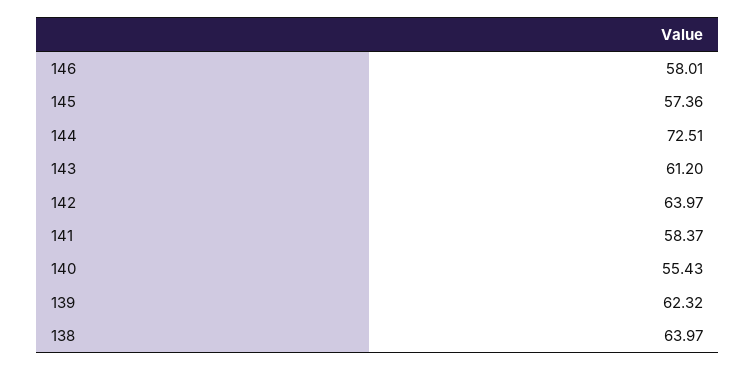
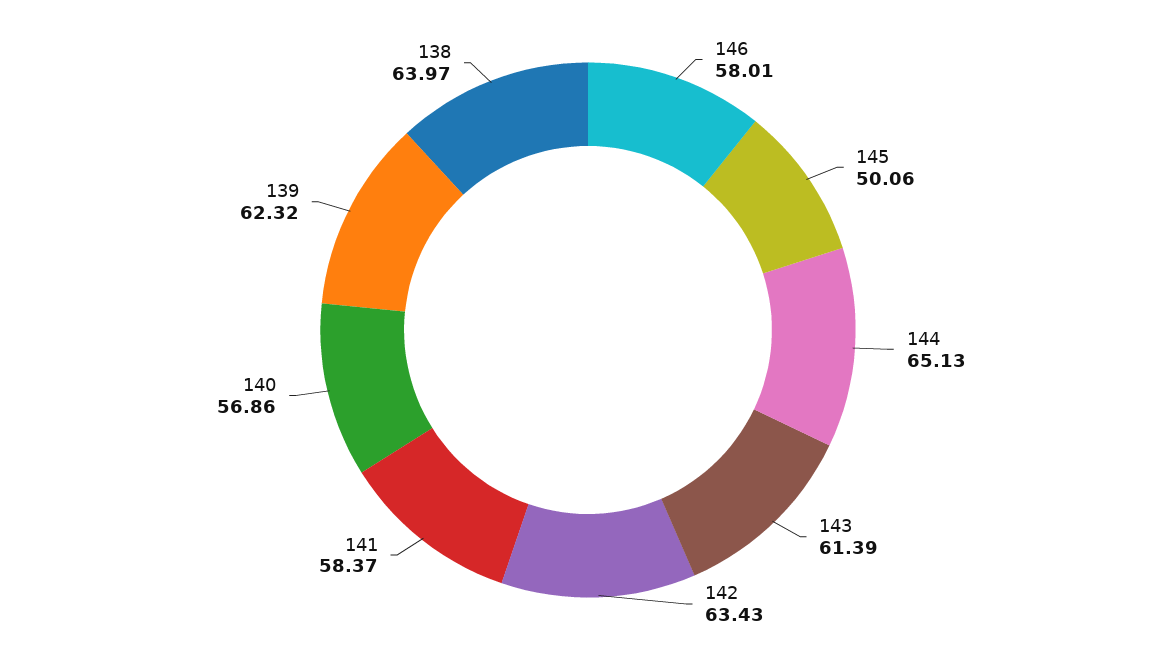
145: 57.36 -> 50.06
144: 72.51 -> 65.13
143: 61.2 -> 61.39
142: 63.97 -> 63.43
140: 55.43 -> 56.86

